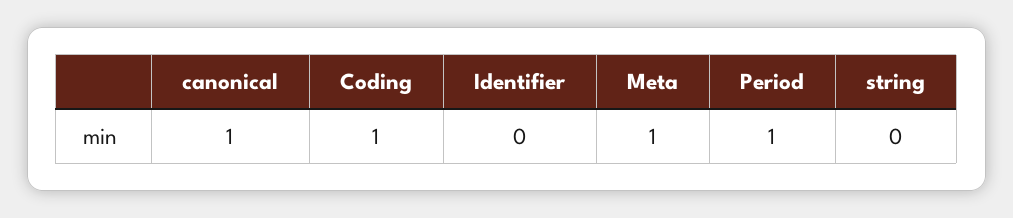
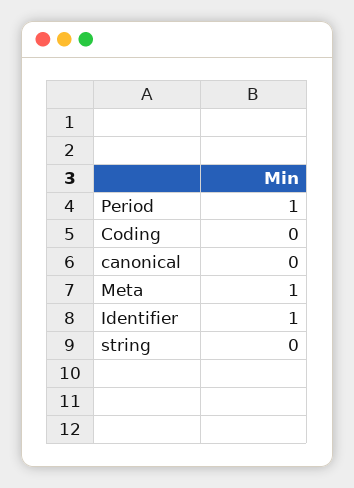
canonical: 1 -> 0
Coding: 1 -> 0
Identifier: 0 -> 1

